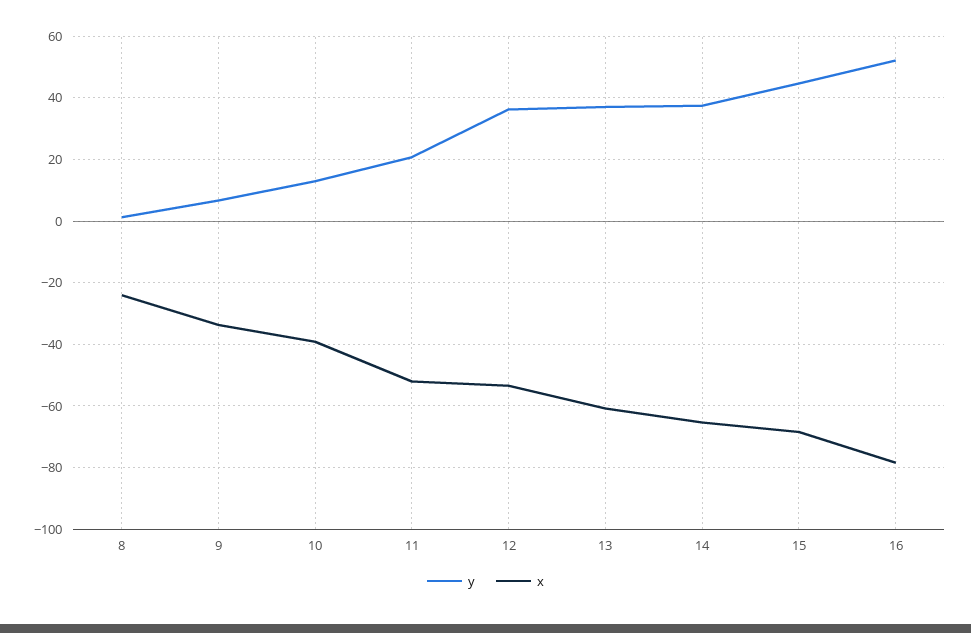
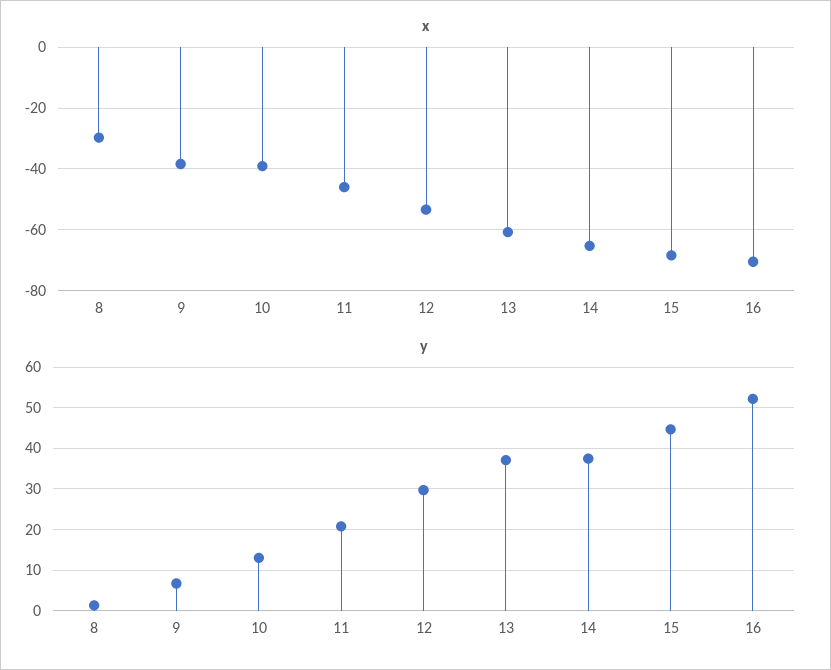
x, 8: -24 -> -30
x, 9: -34 -> -38
x, 11: -52 -> -46
y, 12: 36 -> 30
x, 16: -78 -> -70

